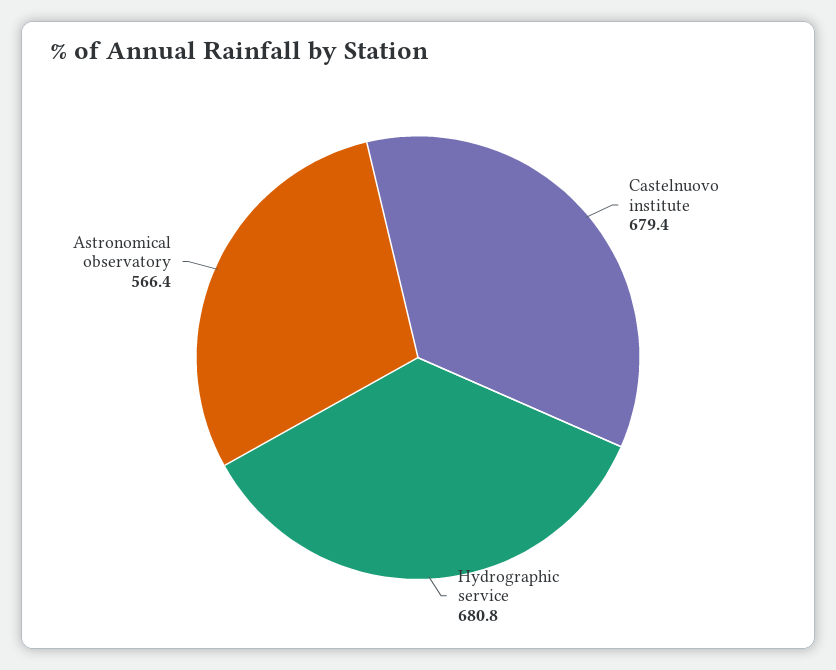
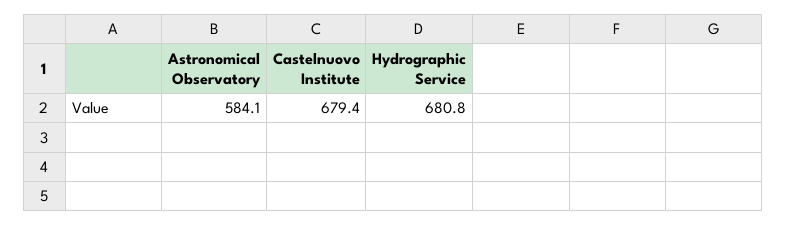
Astronomical observatory: 566.4 -> 584.1

